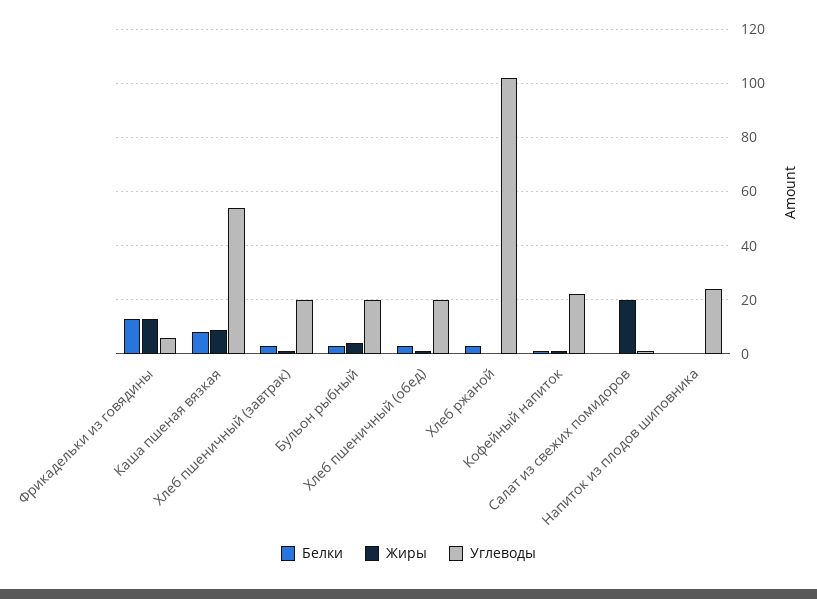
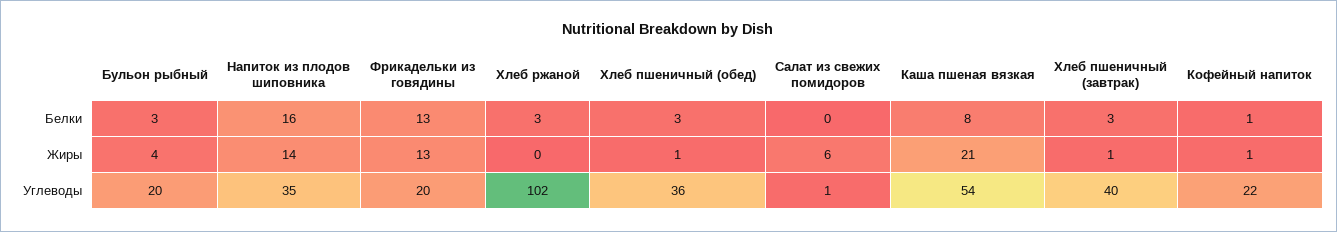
Углеводы, Фрикадельки из говядины: 5 -> 20
Жиры, Каша пшеная вязкая: 10 -> 21
Углеводы, Хлеб пшеничный (завтрак): 20 -> 40
Углеводы, Хлеб пшеничный (обед): 20 -> 36
Жиры, Салат из свежих помидоров: 20 -> 6
Белки, Напиток из плодов шиповника: 0 -> 16
Жиры, Напиток из плодов шиповника: 0 -> 14
Углеводы, Напиток из плодов шиповника: 25 -> 35

